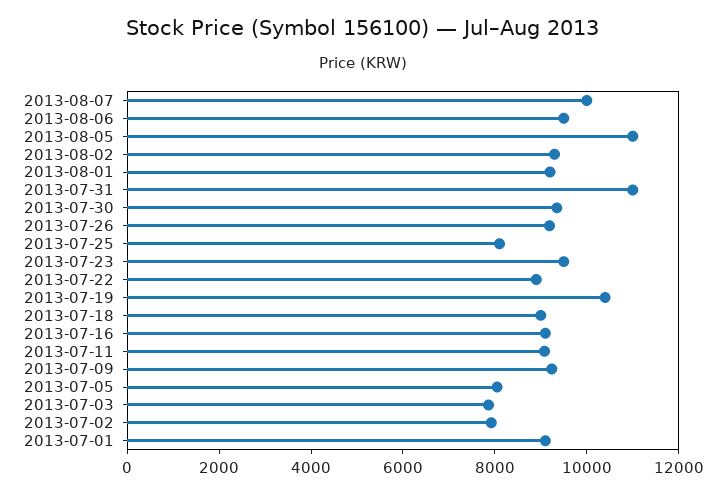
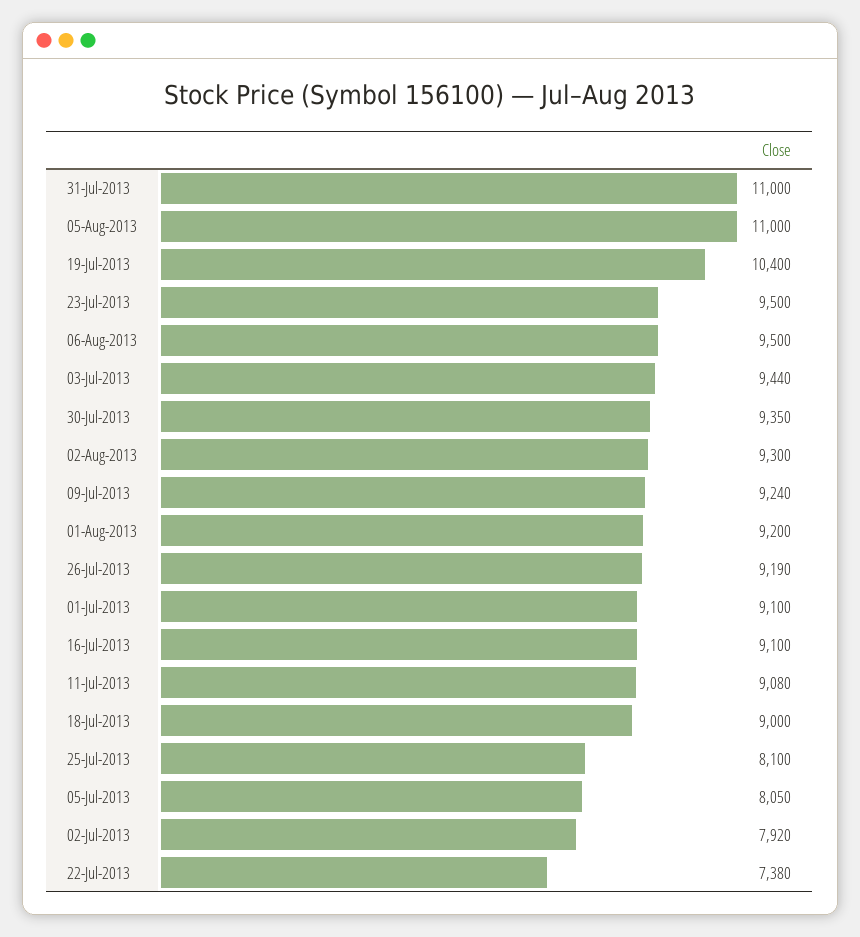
2013-08-07: 10000 -> none
2013-07-22: 9000 -> 7380
2013-07-03: 8000 -> 9440

